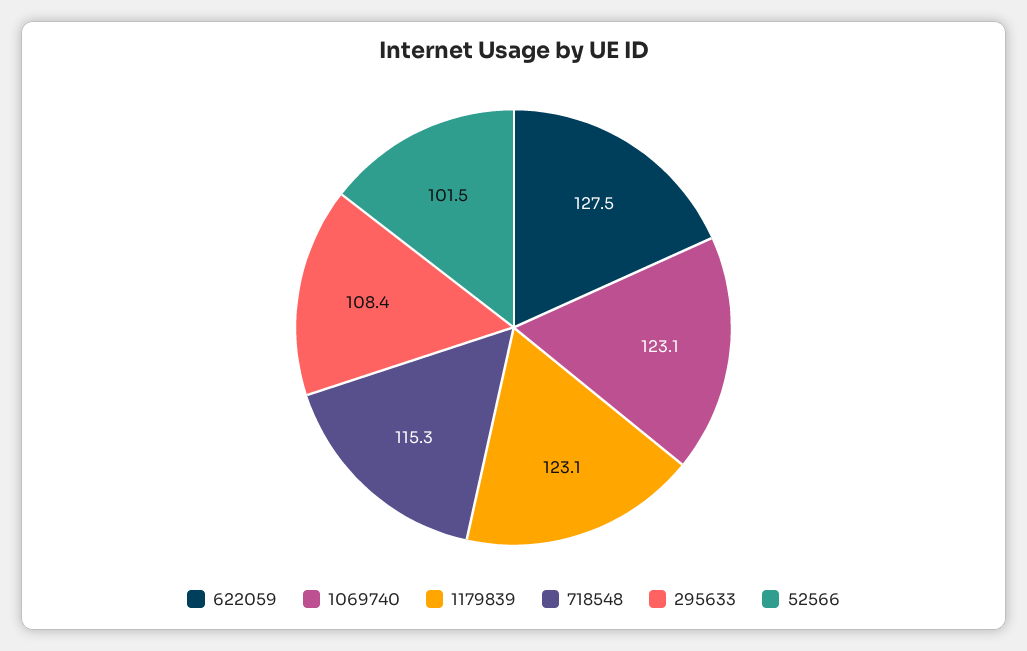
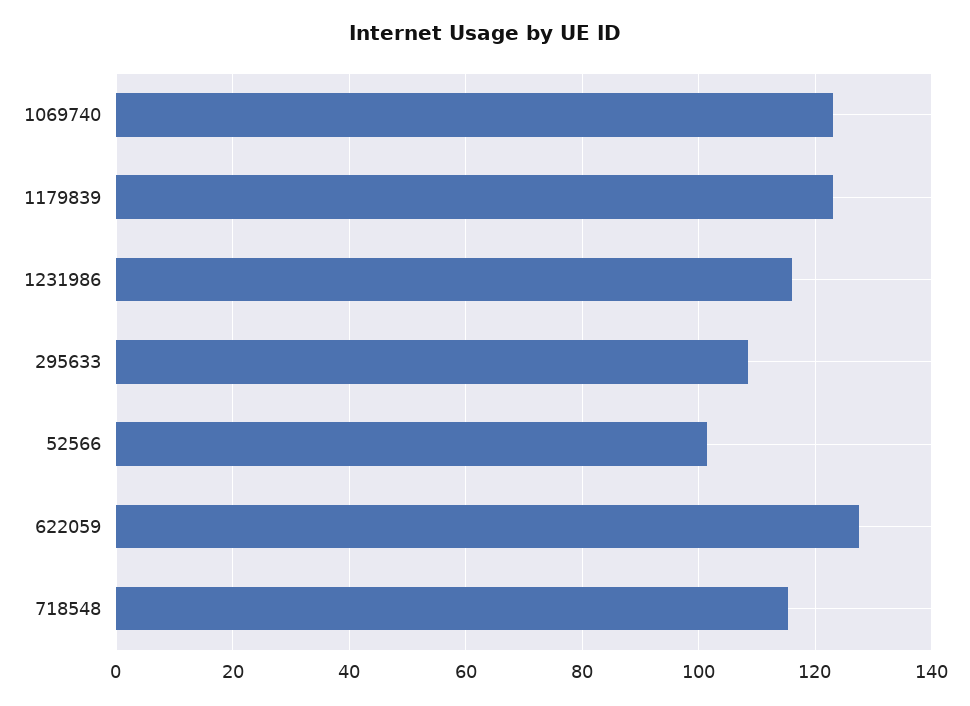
1231986: none -> 116

